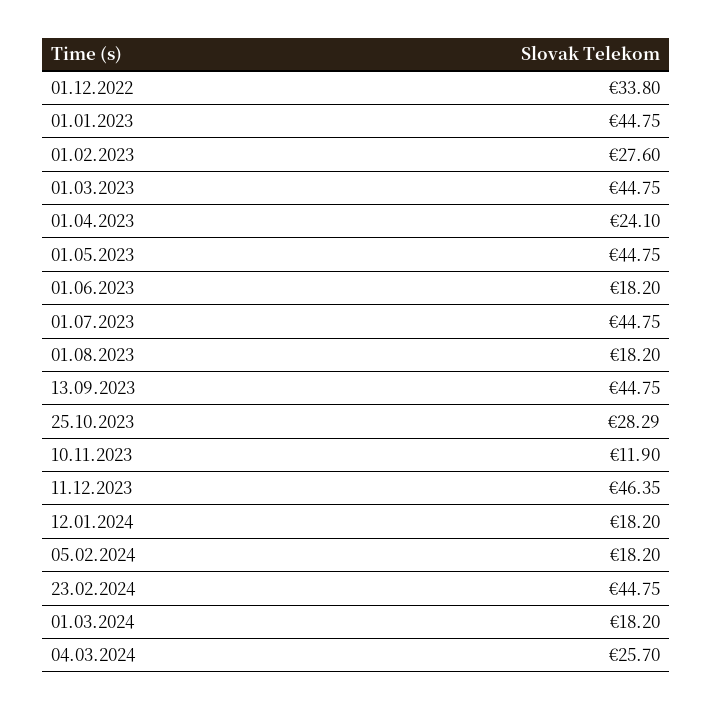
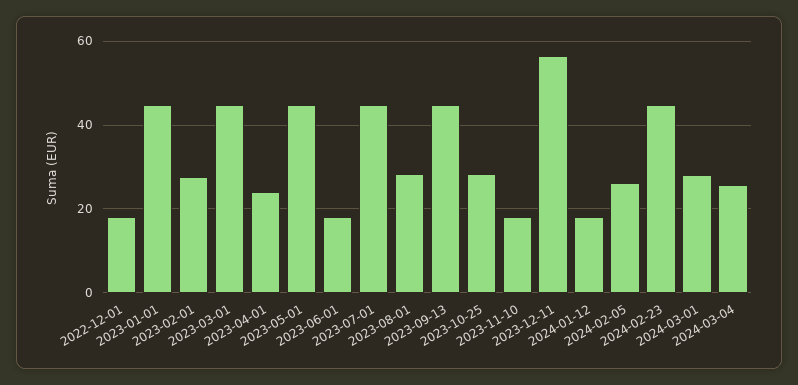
01.12.2022: 33.8 -> 18
01.08.2023: 18.2 -> 28
10.11.2023: 11.9 -> 18
11.12.2023: 46.35 -> 56
05.02.2024: 18.2 -> 26
01.03.2024: 18.2 -> 28

